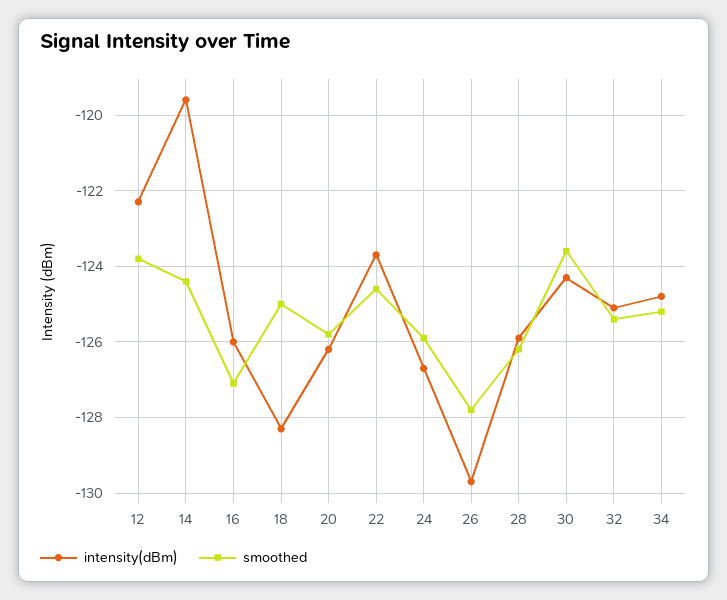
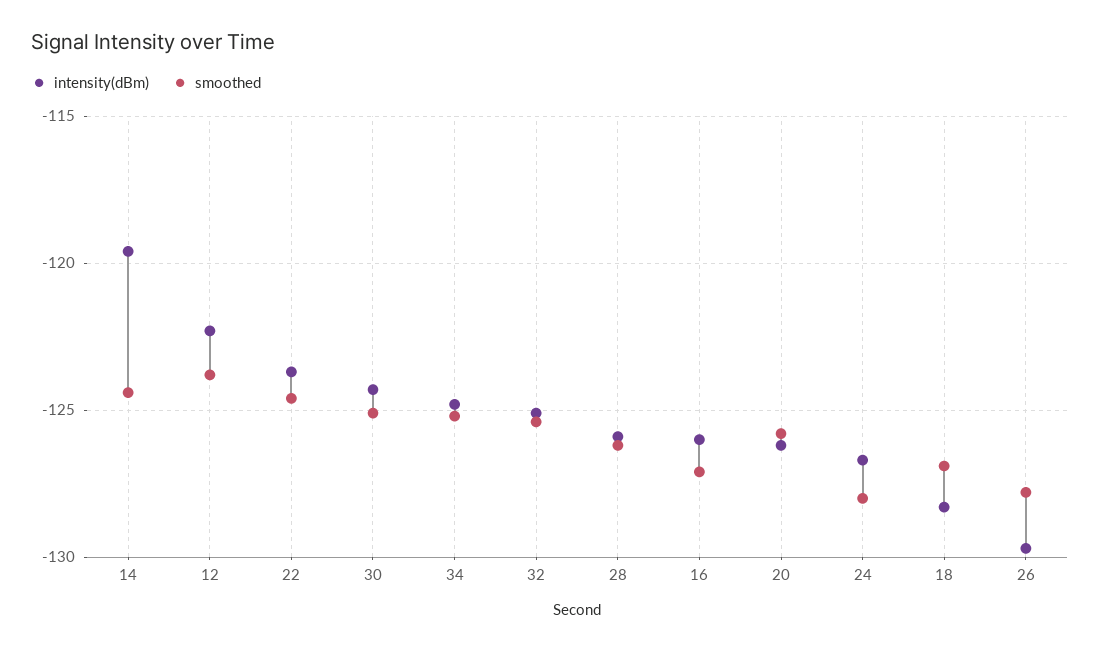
smoothed, 18: -125 -> -127
smoothed, 24: -126 -> -128
smoothed, 30: -123.5 -> -125

